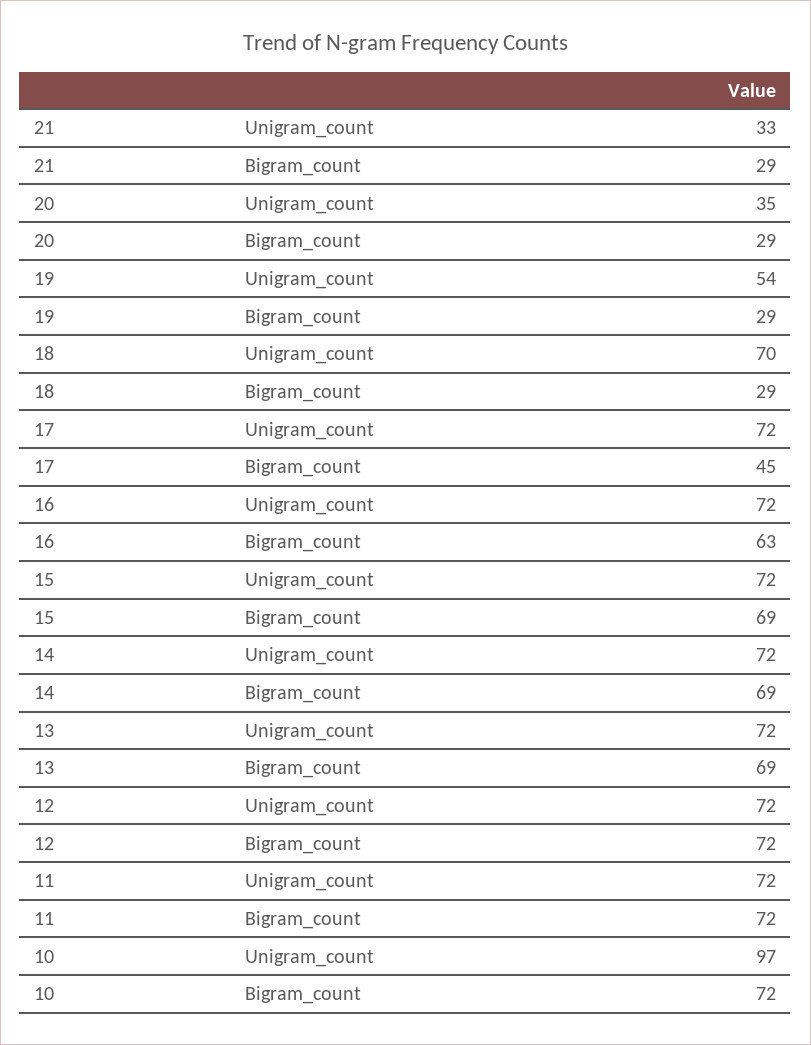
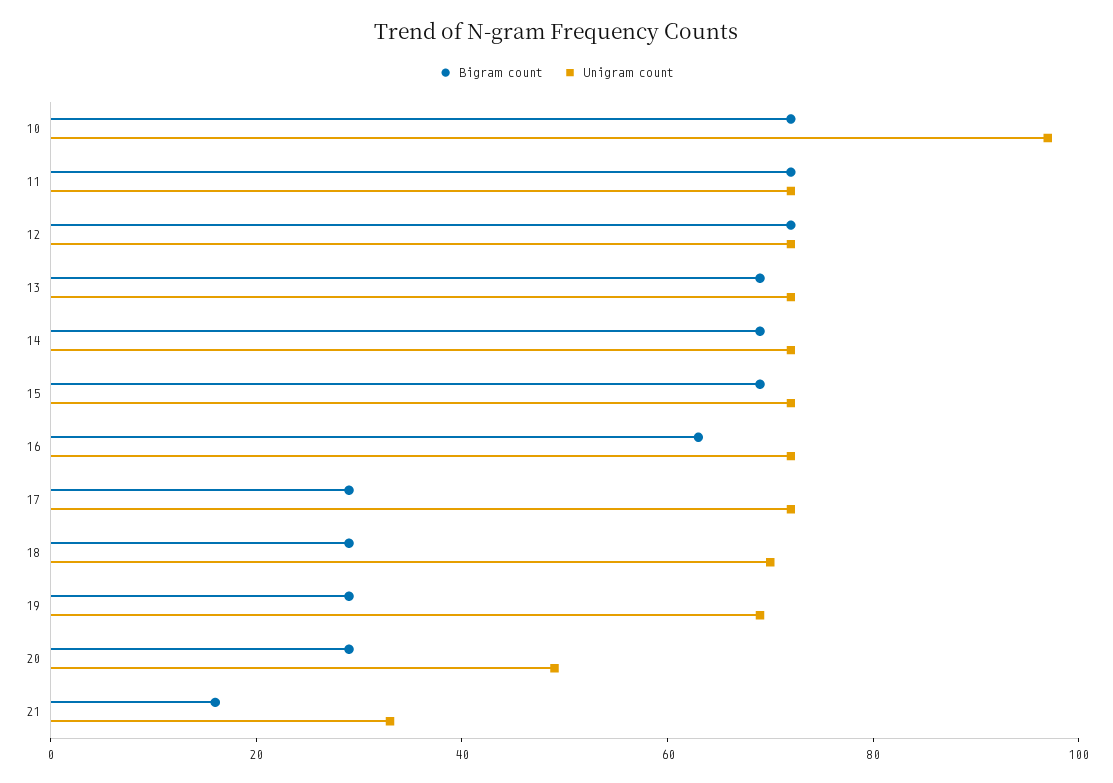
Bigram_count, 21: 29 -> 15
Unigram_count, 20: 35 -> 50
Unigram_count, 19: 54 -> 70
Bigram_count, 17: 45 -> 30

